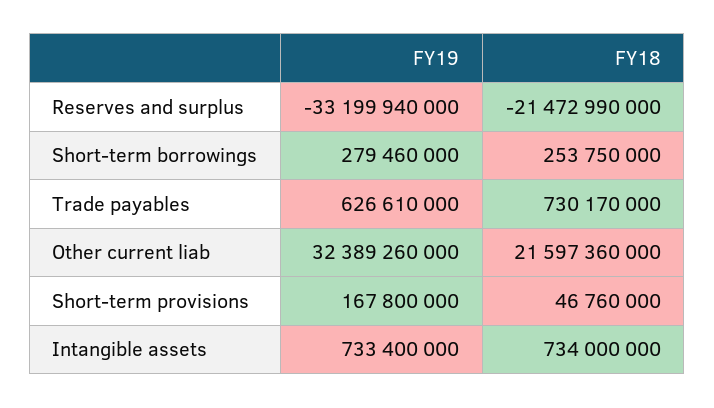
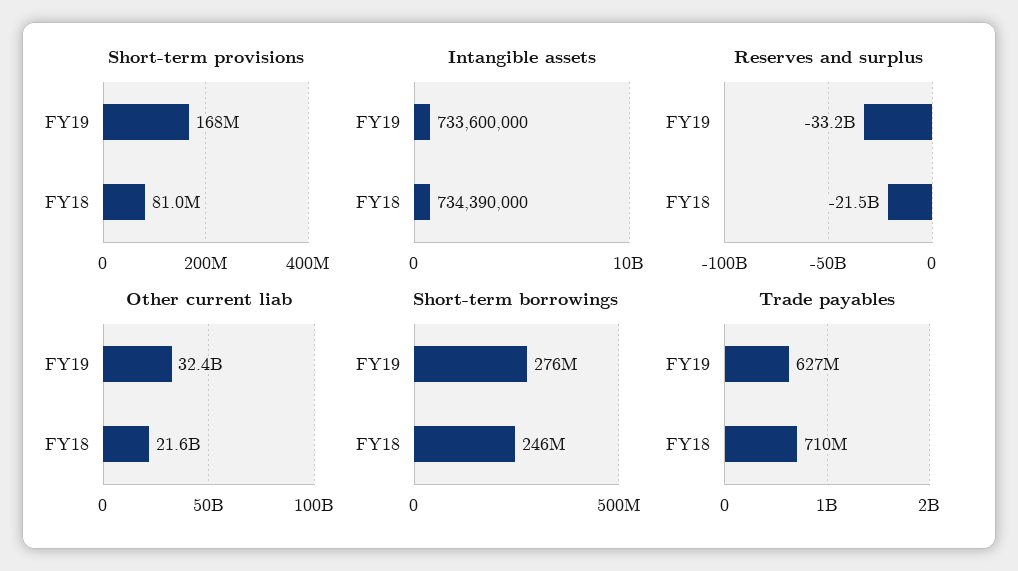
Short-term borrowings, FY19: 279460000 -> 276000000
Short-term borrowings, FY18: 253750000 -> 246000000
Trade payables, FY18: 730170000 -> 710000000
Short-term provisions, FY18: 46760000 -> 81000000
Intangible assets, FY19: 733400000 -> 733600000
Intangible assets, FY18: 734000000 -> 734390000

